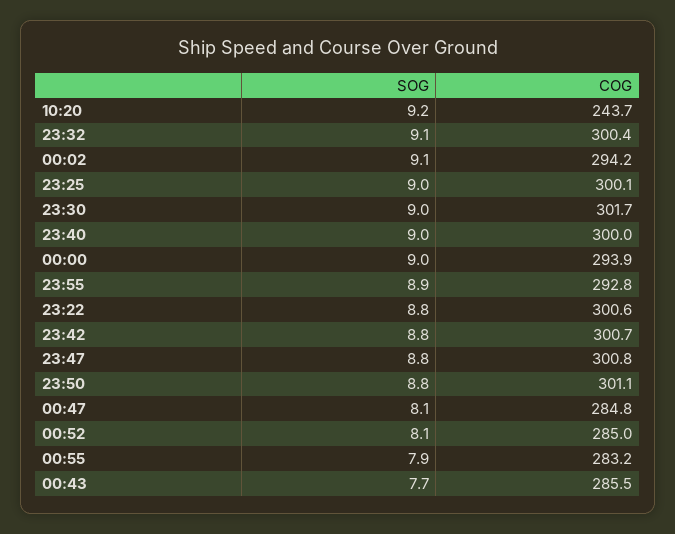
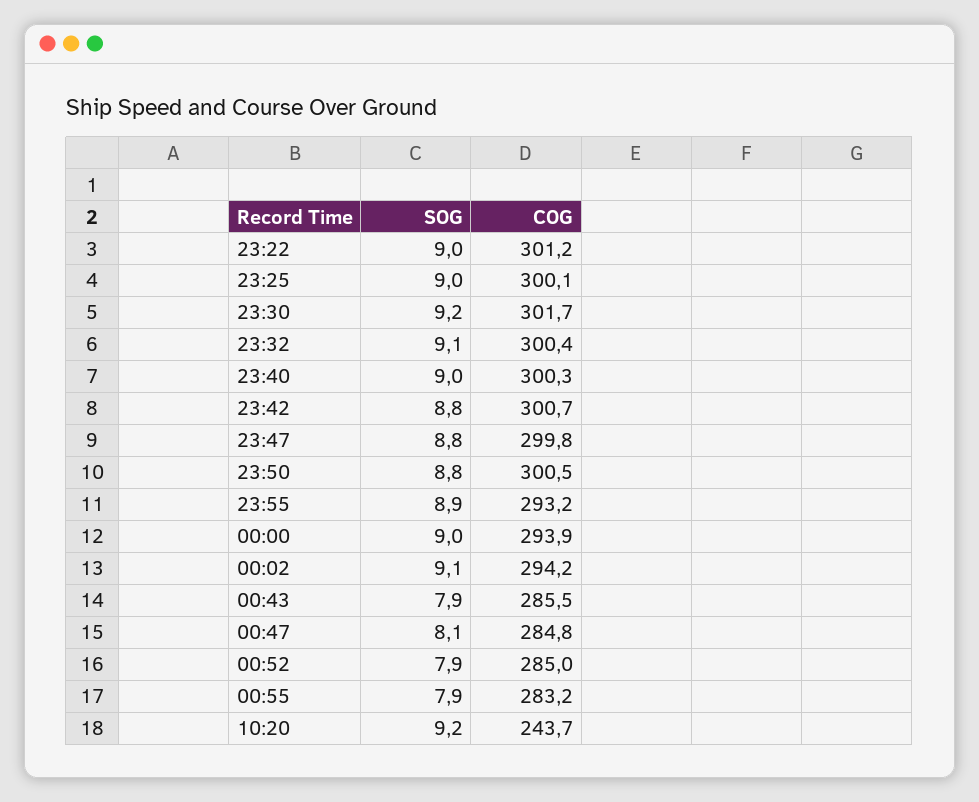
SOG, 23:30: 9 -> 9.2
COG, 23:40: 300 -> 300.3
COG, 23:55: 292.8 -> 293.2
SOG, 23:22: 8.8 -> 9
COG, 23:22: 300.6 -> 301.2
COG, 23:47: 300.8 -> 299.8
COG, 23:50: 301.1 -> 300.5
SOG, 00:52: 8.1 -> 7.9
SOG, 00:43: 7.7 -> 7.9

